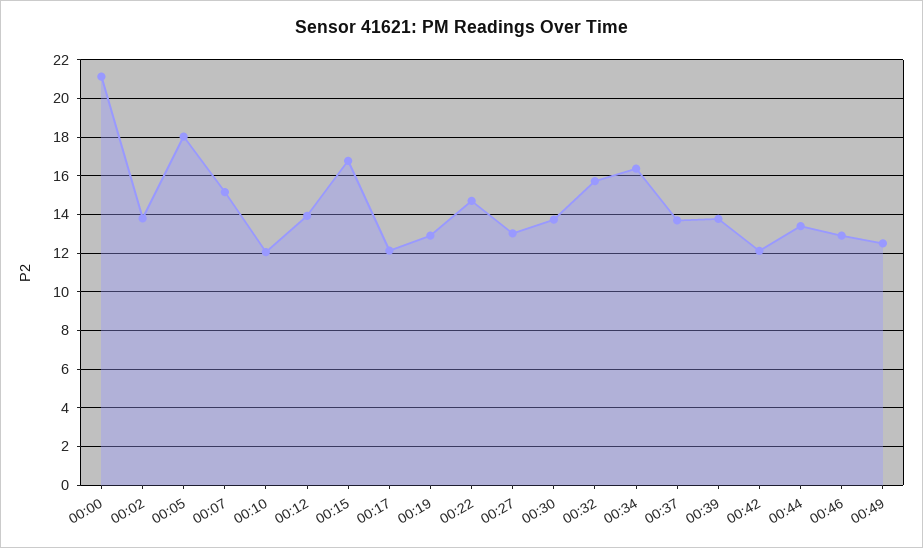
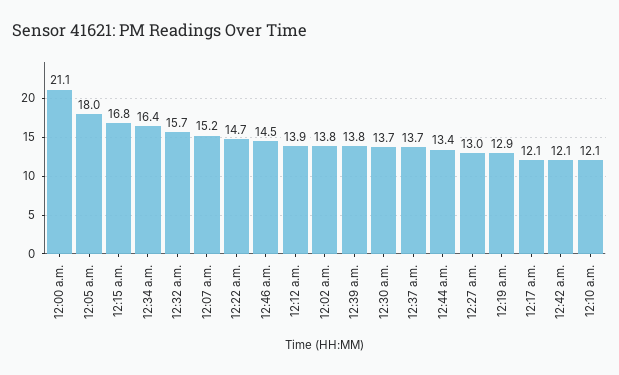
00:46: 13 -> 14.5
00:49: 12.5 -> none

